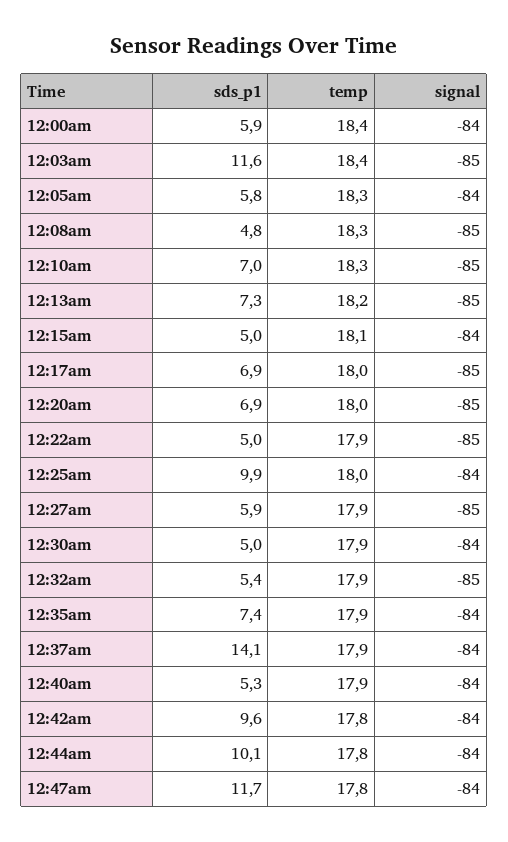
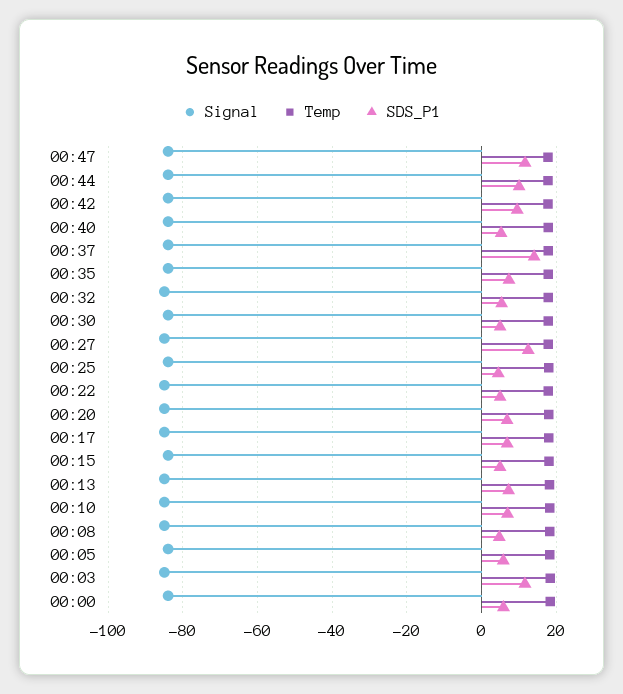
sds_p1, 12:25am: 9.9 -> 4
sds_p1, 12:27am: 5.9 -> 12

